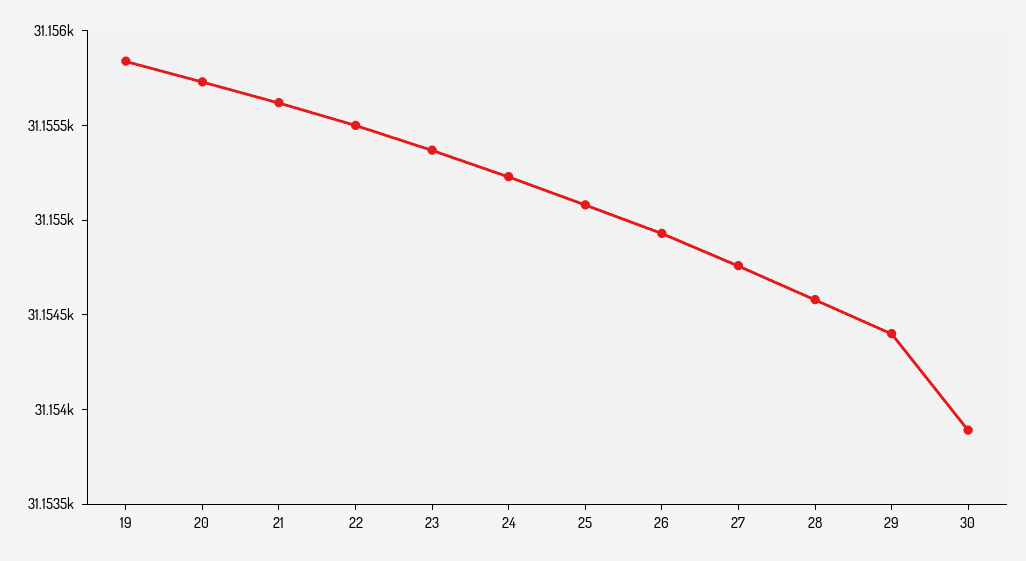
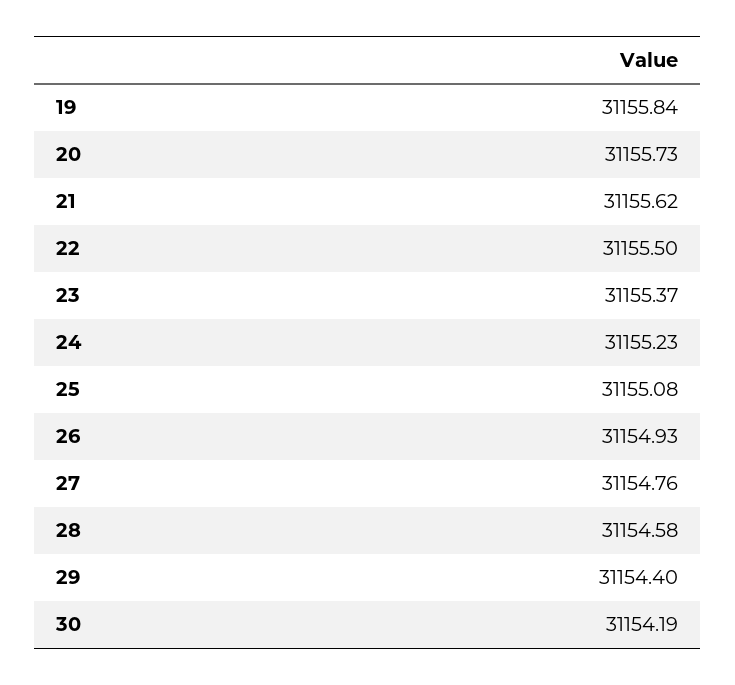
30: 31153.9 -> 31154.19

